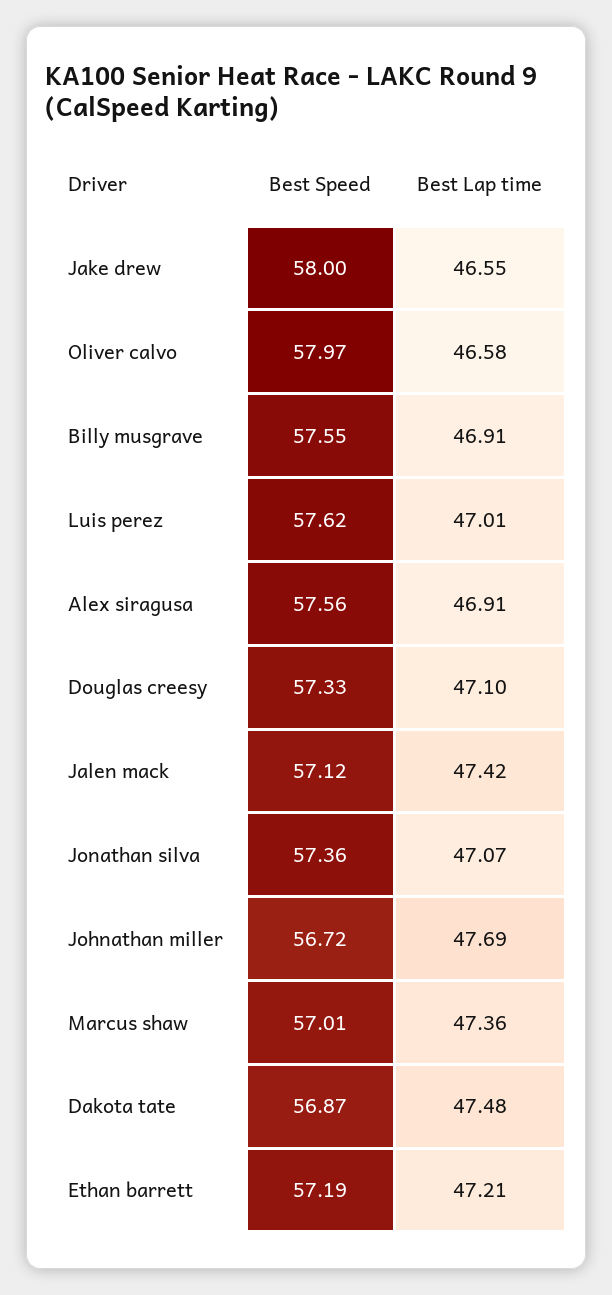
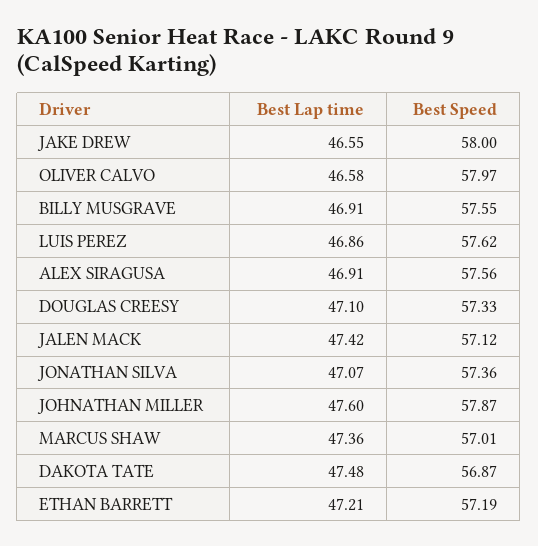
Best Lap time, Luis perez: 47.01 -> 46.86
Best Speed, Johnathan miller: 56.72 -> 57.87
Best Lap time, Johnathan miller: 47.69 -> 47.6

